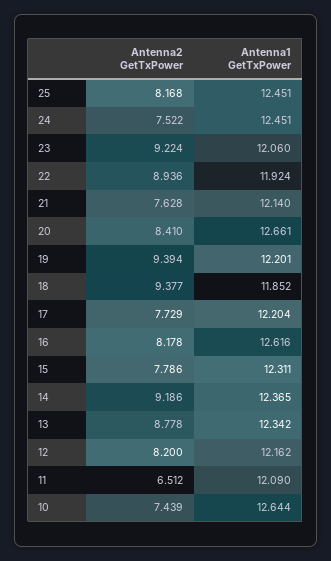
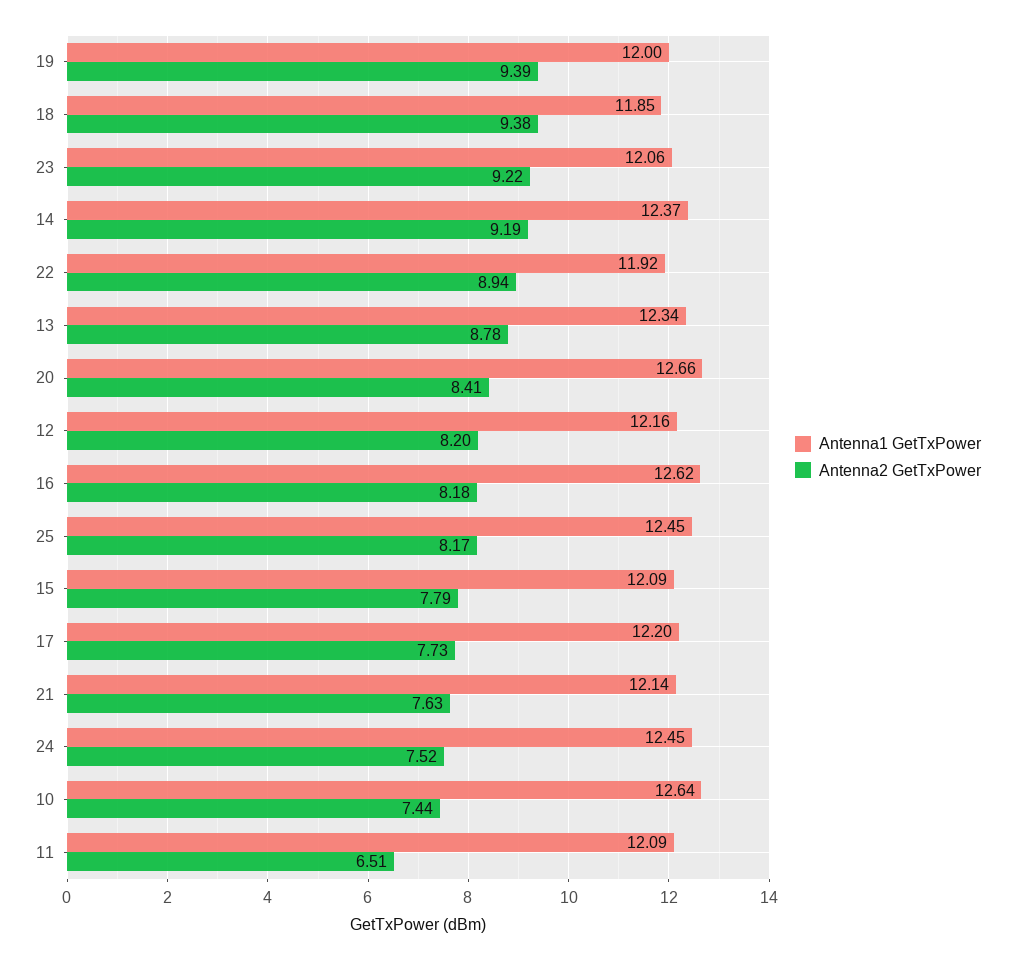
Antenna1 GetTxPower, 19: 12.201 -> 12
Antenna1 GetTxPower, 15: 12.311 -> 12.09

